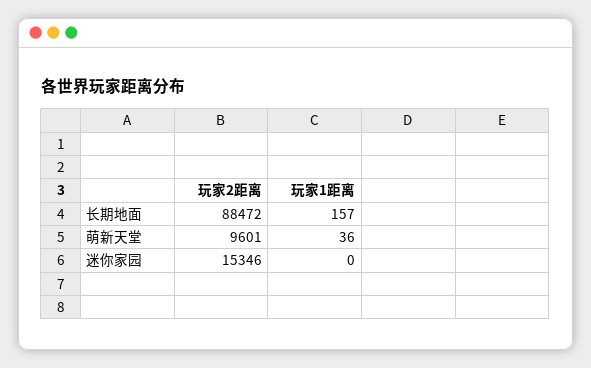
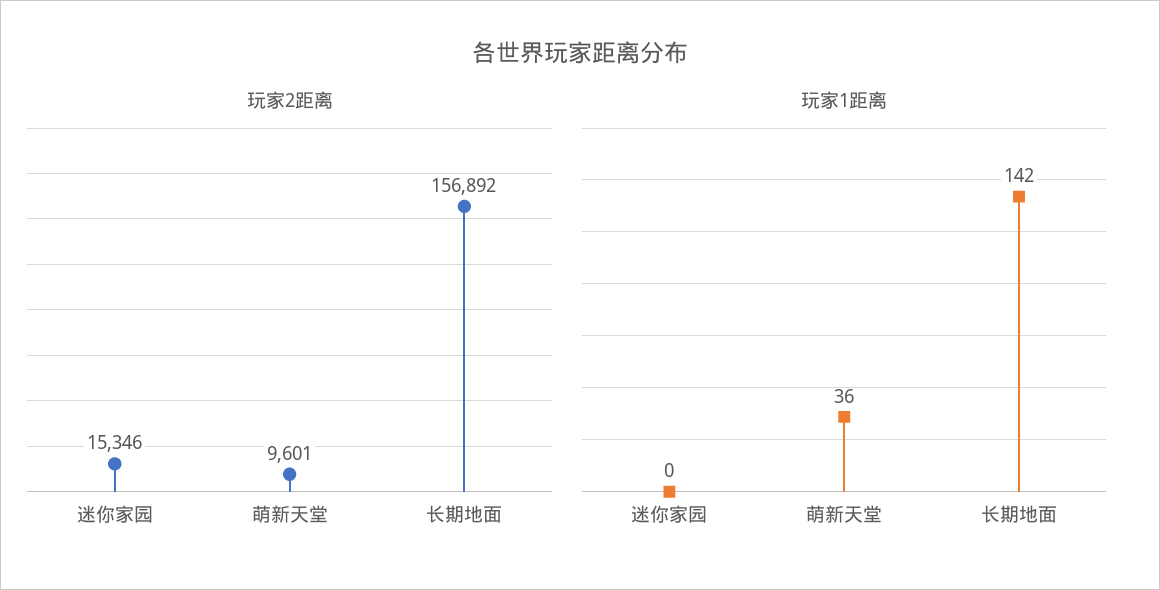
玩家2距离, 长期地面: 88472 -> 156892
玩家1距离, 长期地面: 157 -> 142

